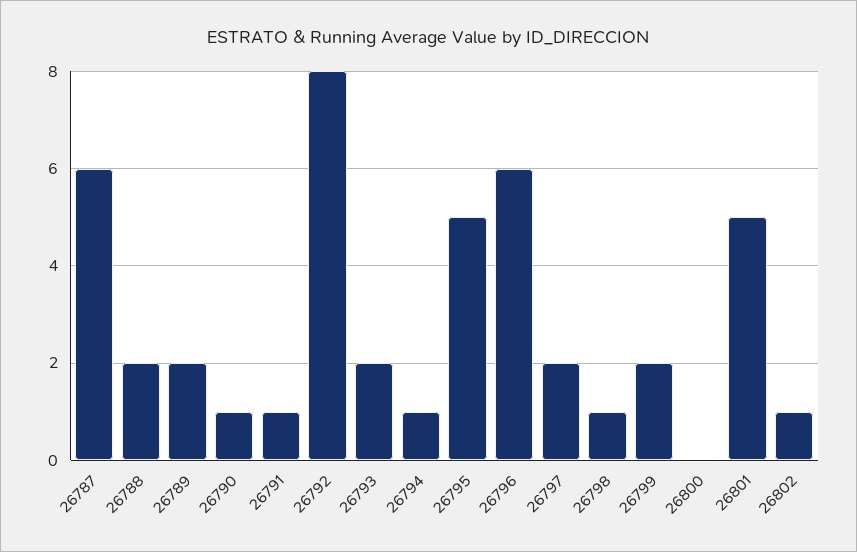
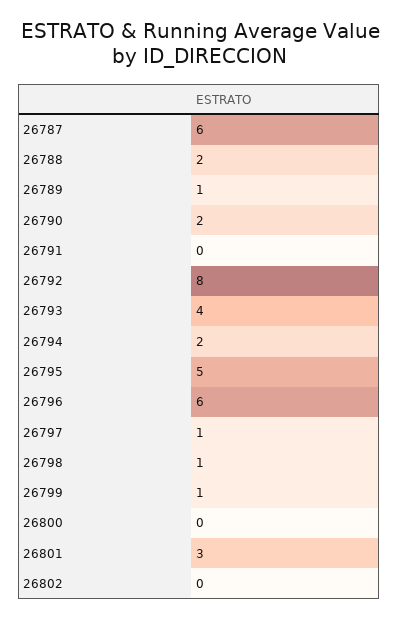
26789: 2 -> 1
26790: 1 -> 2
26791: 1 -> 0
26793: 2 -> 4
26794: 1 -> 2
26797: 2 -> 1
26799: 2 -> 1
26801: 5 -> 3
26802: 1 -> 0

